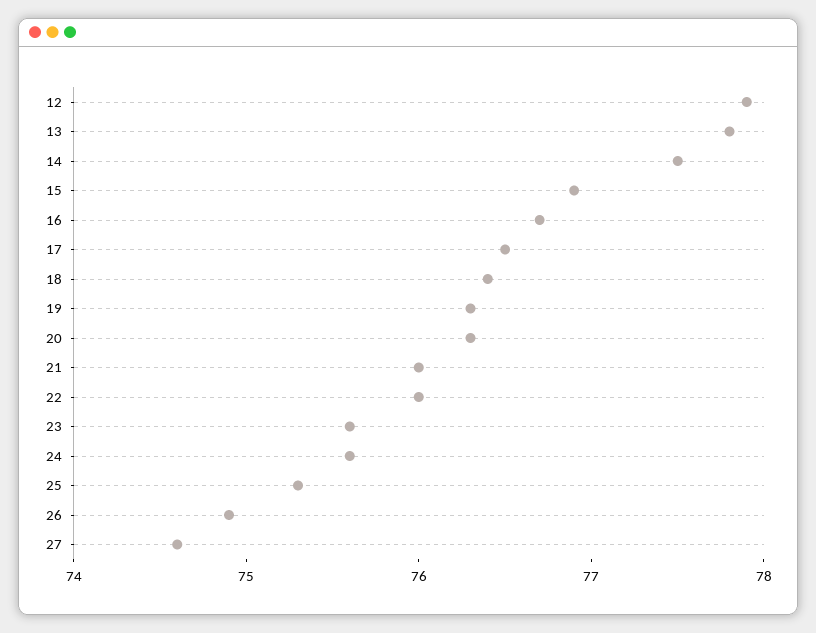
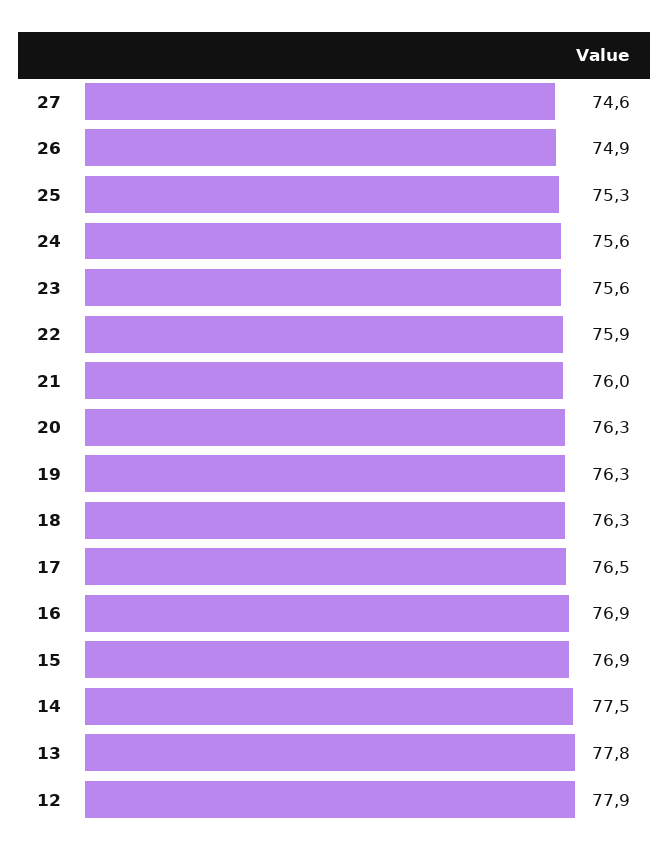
16: 76.7 -> 76.9
18: 76.4 -> 76.3
22: 76 -> 75.9

